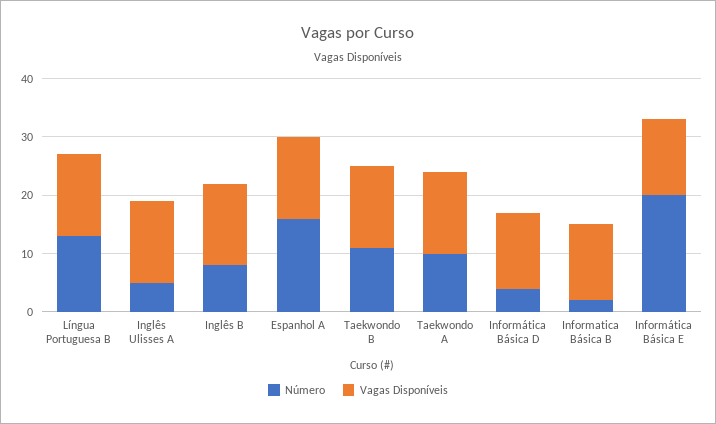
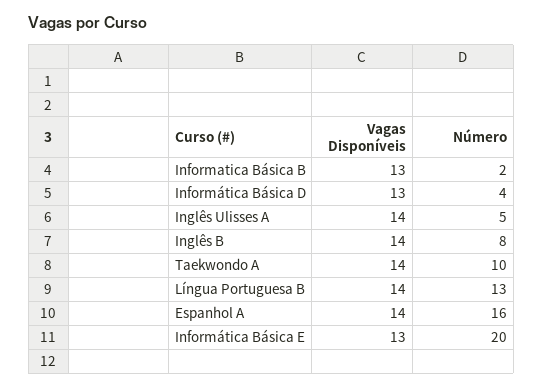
Número, Taekwondo B: 10 -> none
Vagas Disponíveis, Taekwondo B: 15 -> none

